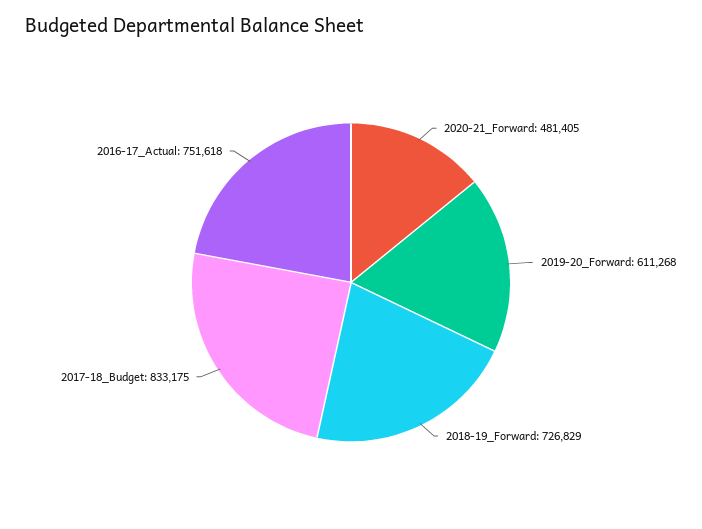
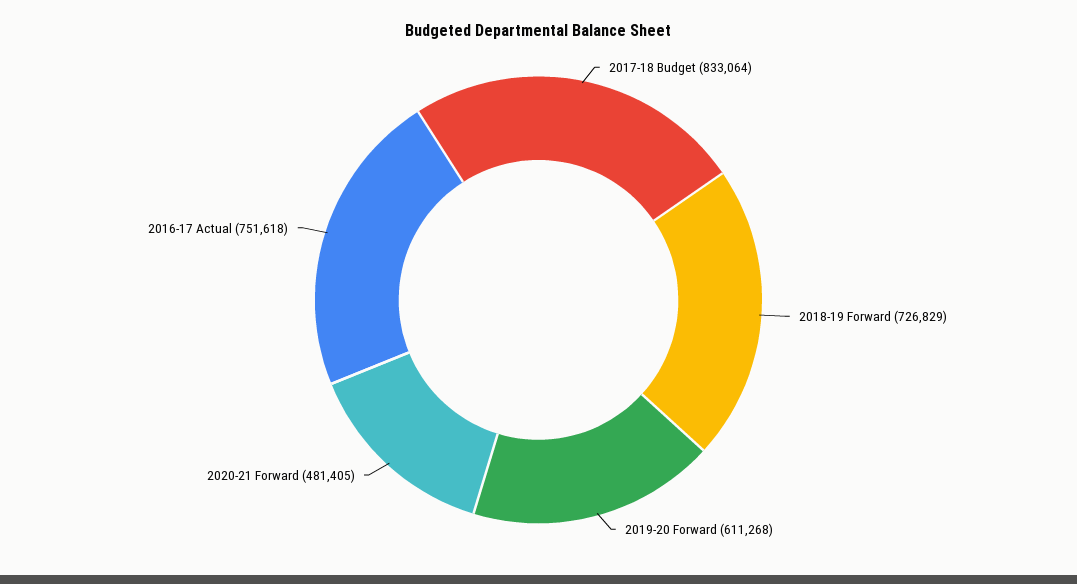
2017-18_Budget: 833175 -> 833064

